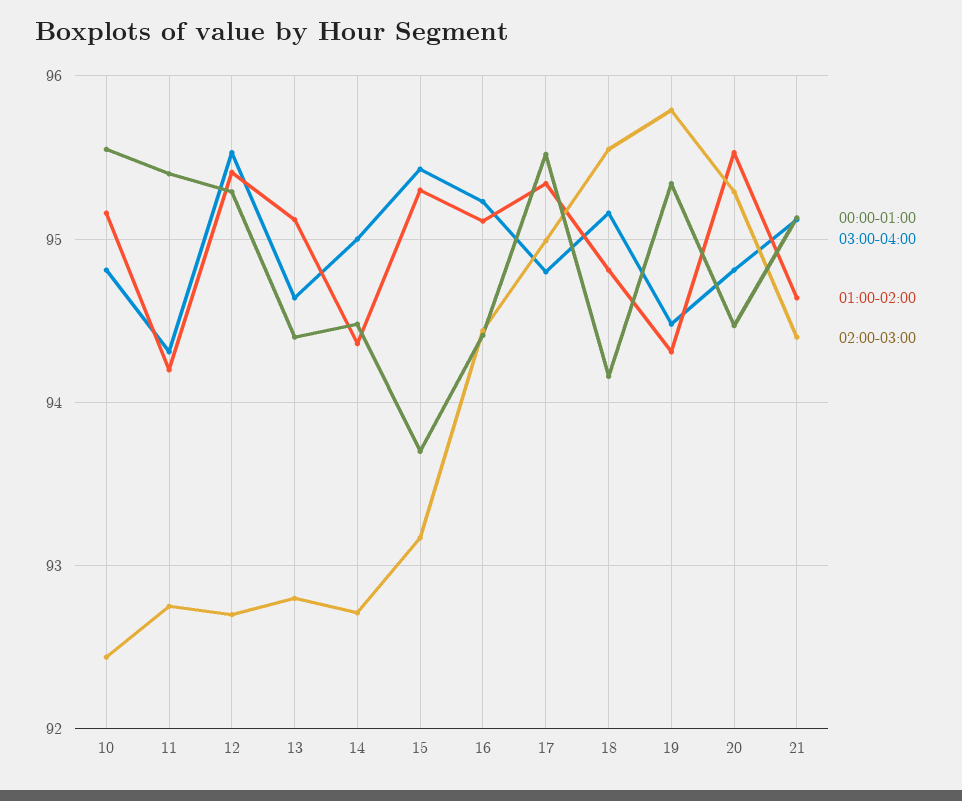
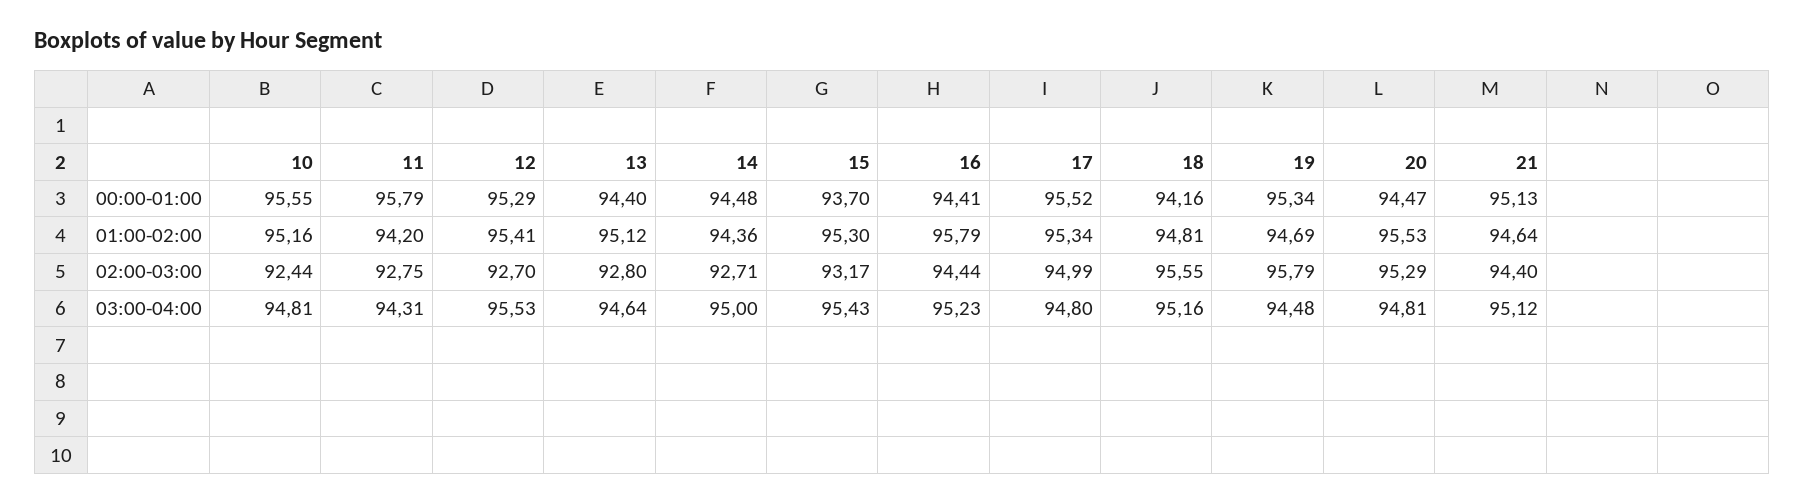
00:00-01:00, 11: 95.4 -> 95.79
01:00-02:00, 16: 95.1 -> 95.79
01:00-02:00, 19: 94.3 -> 94.69

